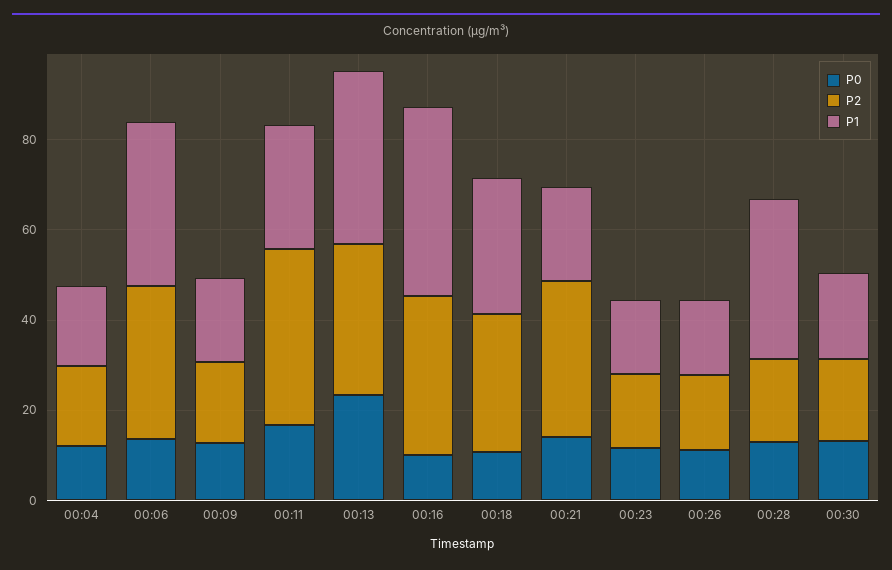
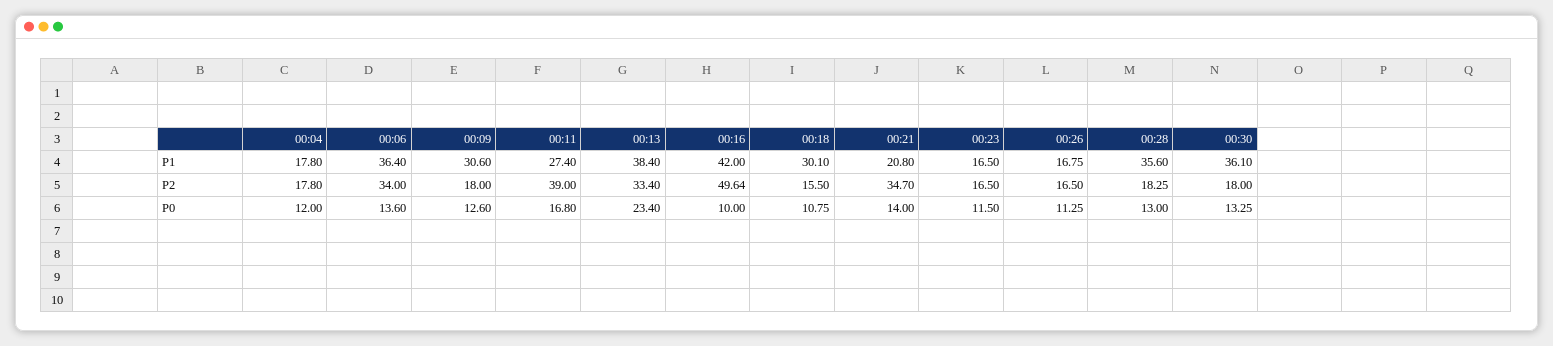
P1, 00:09: 20 -> 30.6
P2, 00:16: 35 -> 49.64
P2, 00:18: 30 -> 15.5
P1, 00:30: 20 -> 36.1

